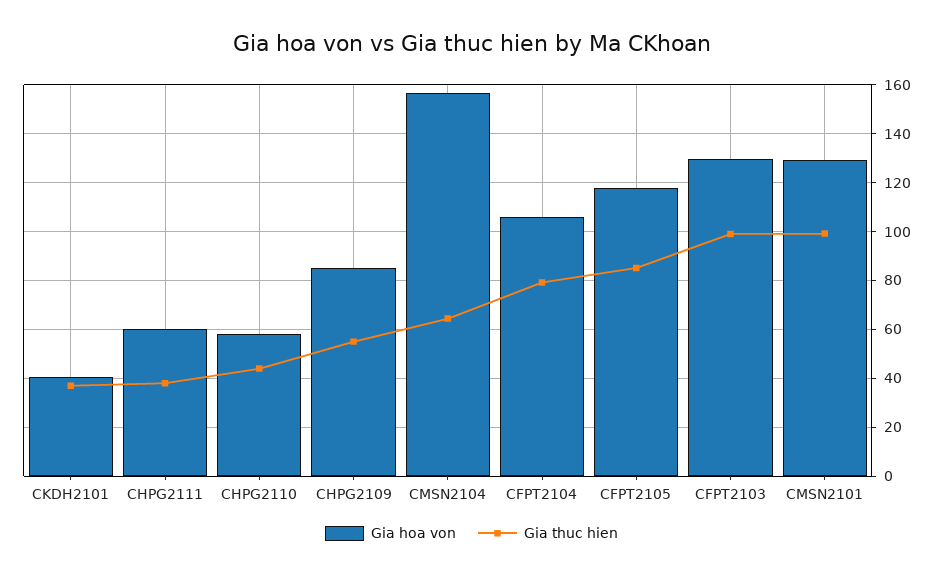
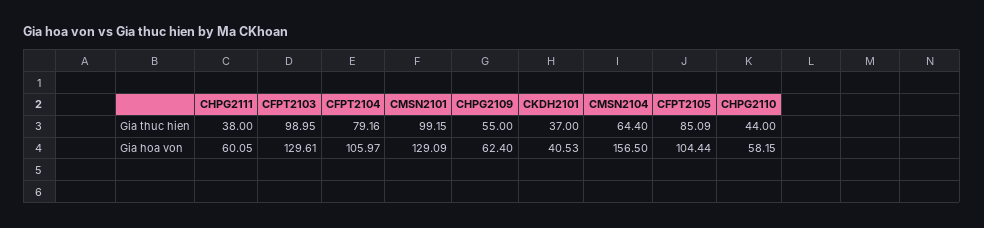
Gia hoa von, CHPG2109: 85 -> 62.4
Gia hoa von, CFPT2105: 117.5 -> 104.44

